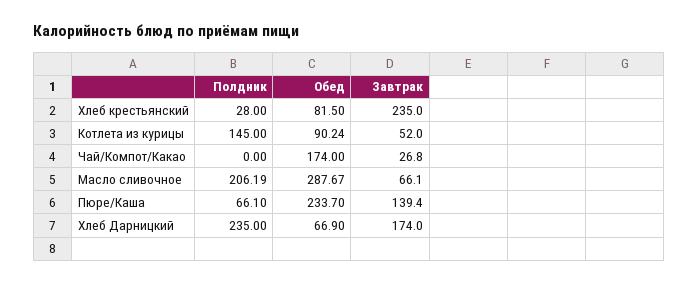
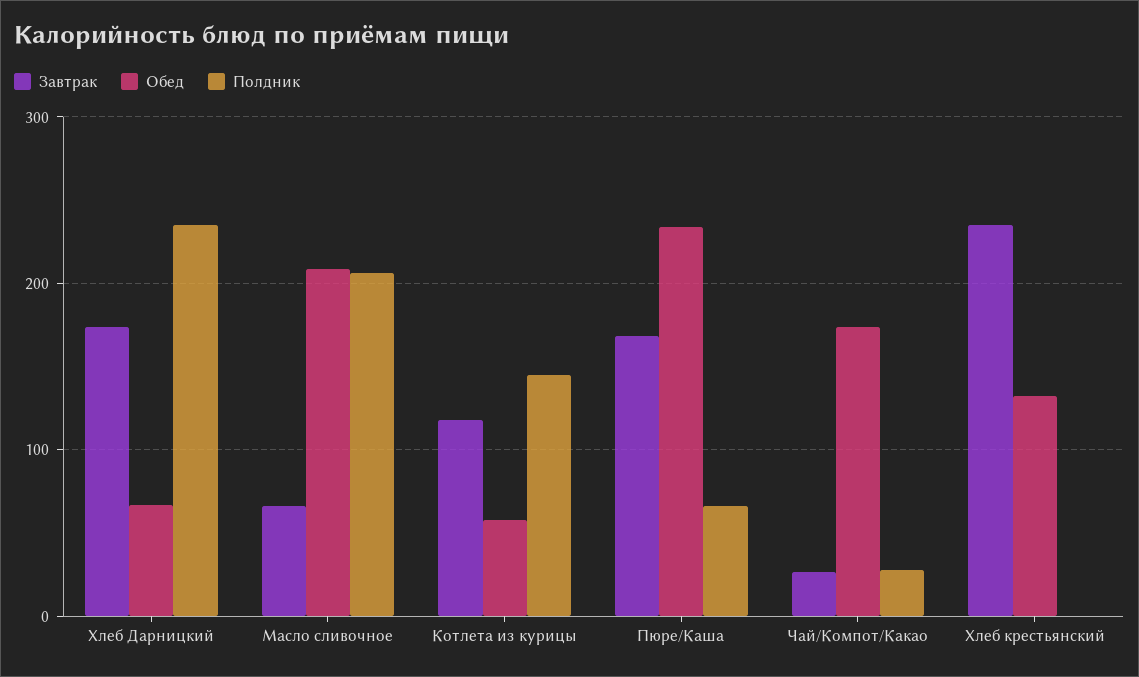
Полдник, Хлеб крестьянский: 28 -> 0
Обед, Хлеб крестьянский: 81.5 -> 130
Обед, Котлета из курицы: 90.24 -> 60
Завтрак, Котлета из курицы: 52 -> 120
Полдник, Чай/Компот/Какао: 0 -> 30
Обед, Масло сливочное: 287.67 -> 210
Завтрак, Пюре/Каша: 139.4 -> 170

